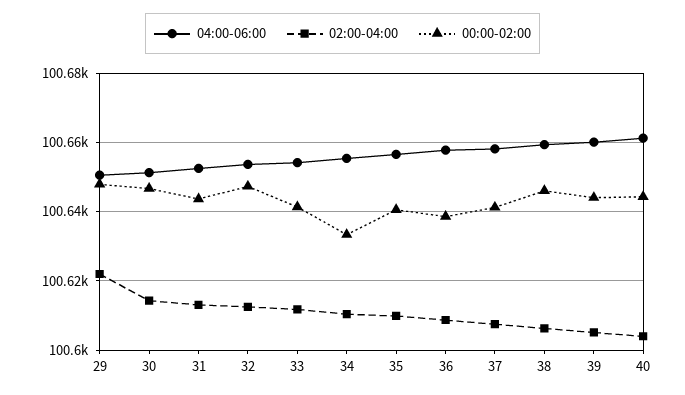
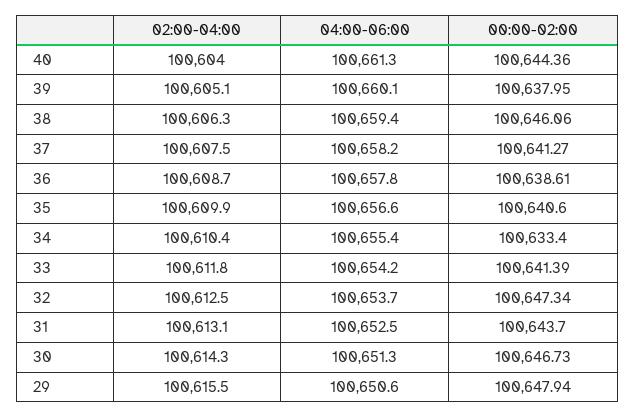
02:00-04:00, 29: 100622 -> 100615.5
00:00-02:00, 39: 100644 -> 100637.95

